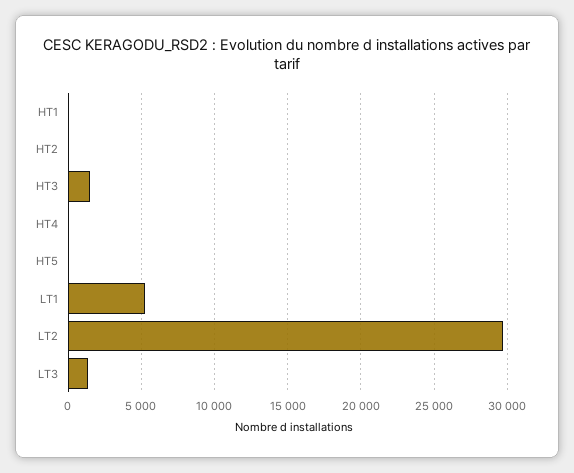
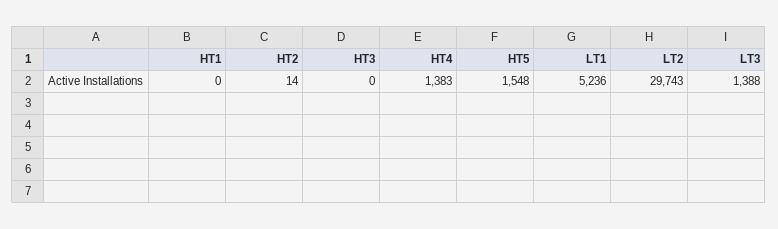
HT3: 1500 -> 0
HT4: 0 -> 1383
HT5: 0 -> 1548

